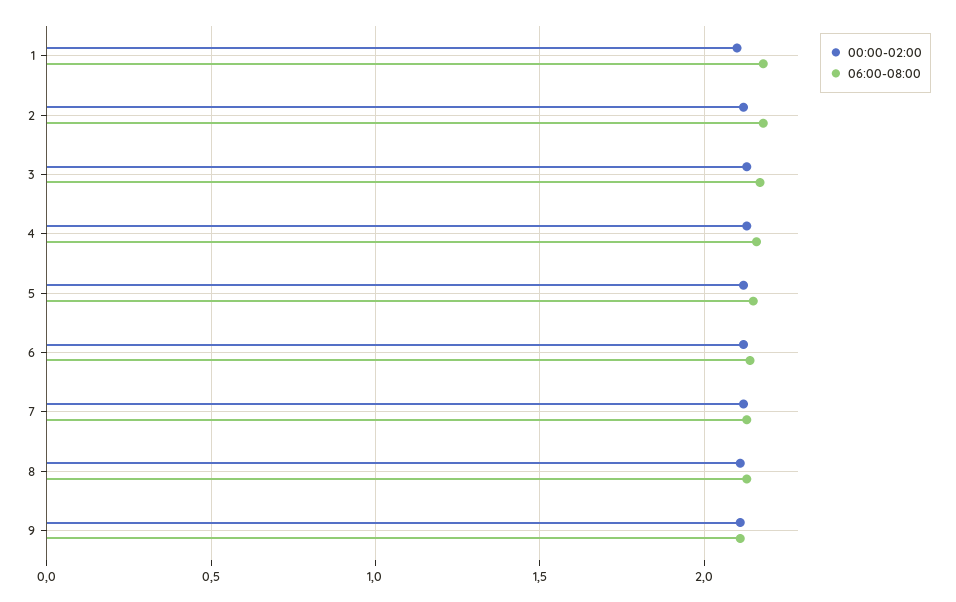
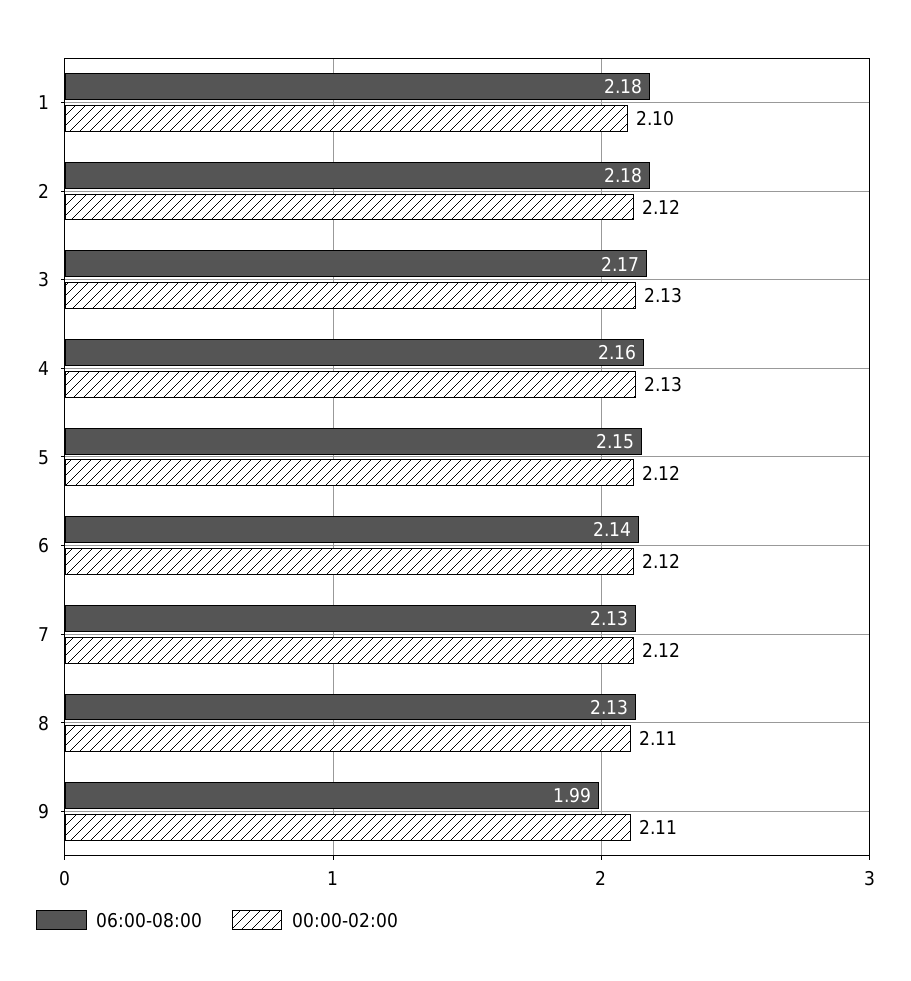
06:00-08:00, 9: 2.1 -> 1.99

